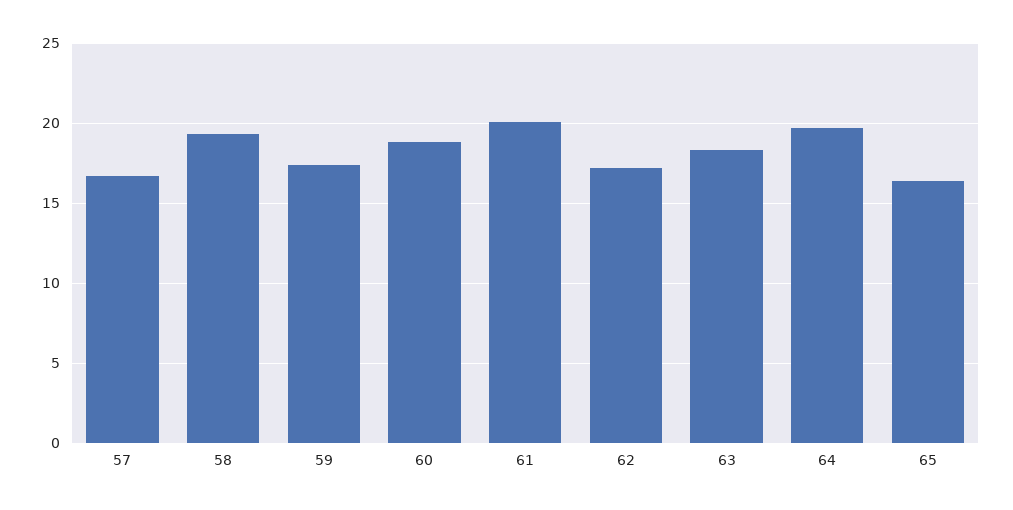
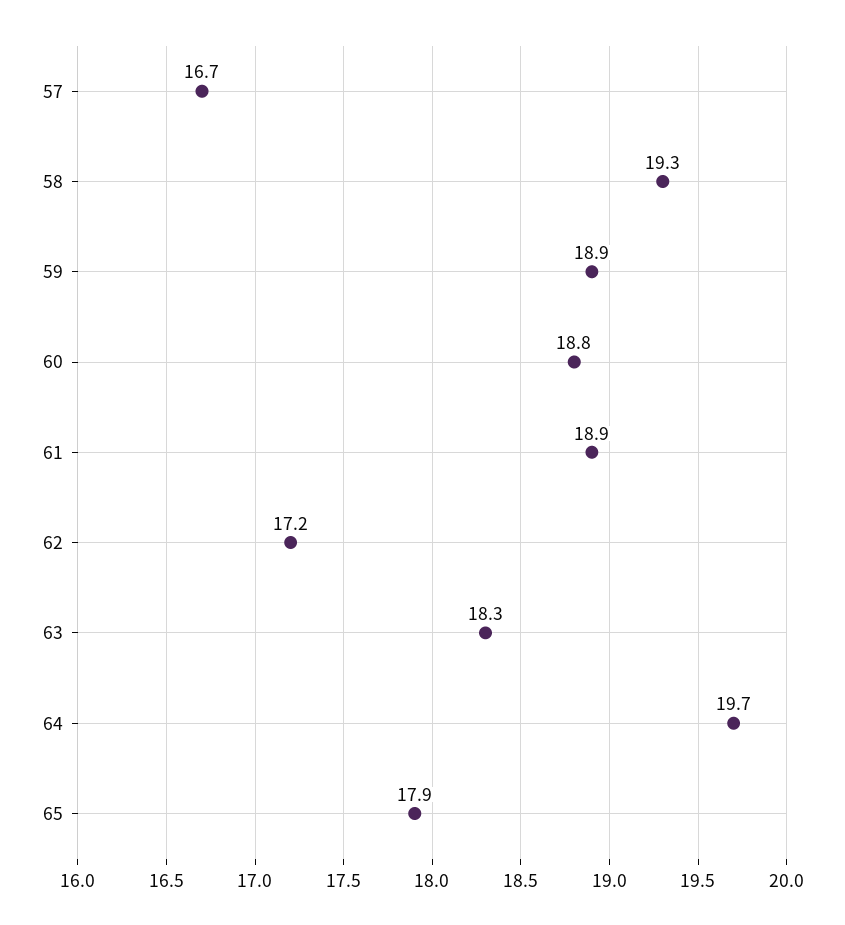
59: 17.5 -> 18.9
61: 20 -> 18.9
65: 16.5 -> 17.9

